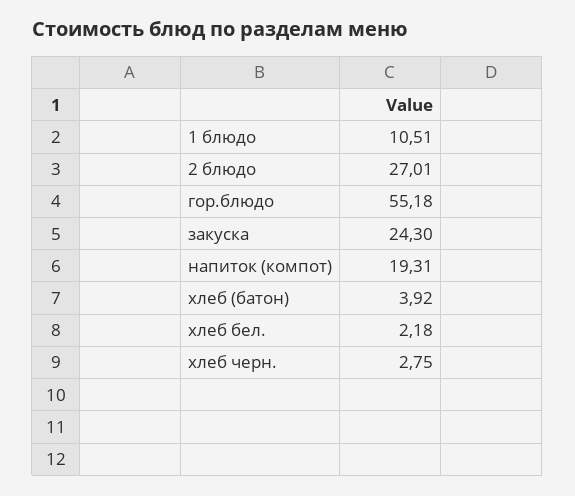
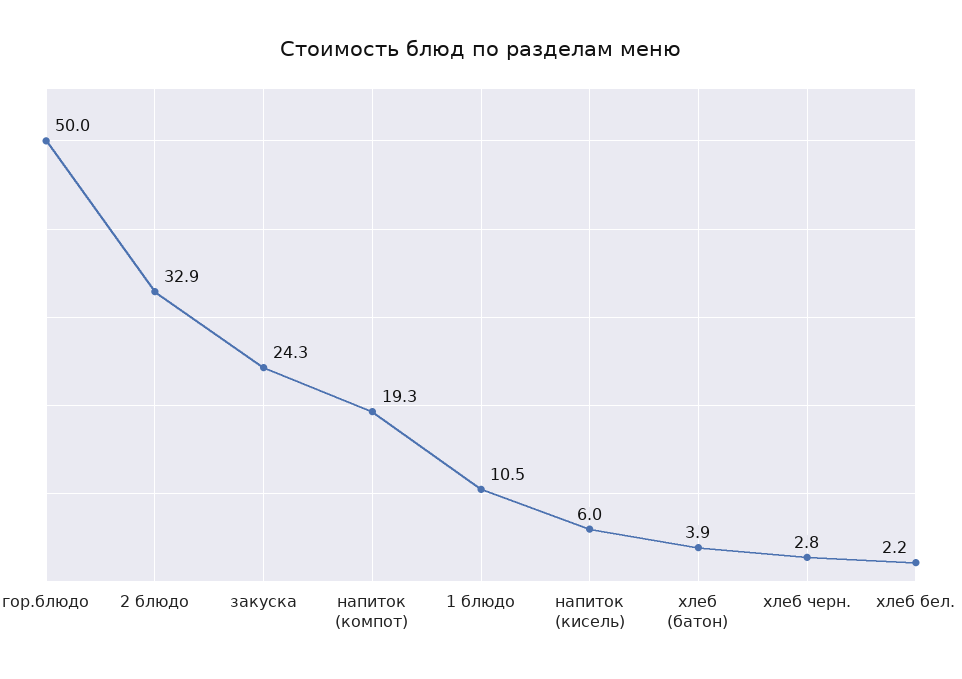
2 блюдо: 27.01 -> 32.9
гор.блюдо: 55.18 -> 50
напиток (кисель): none -> 6

